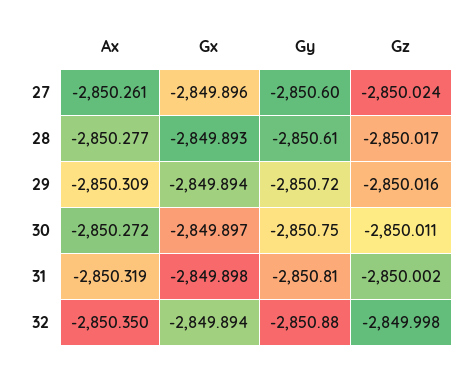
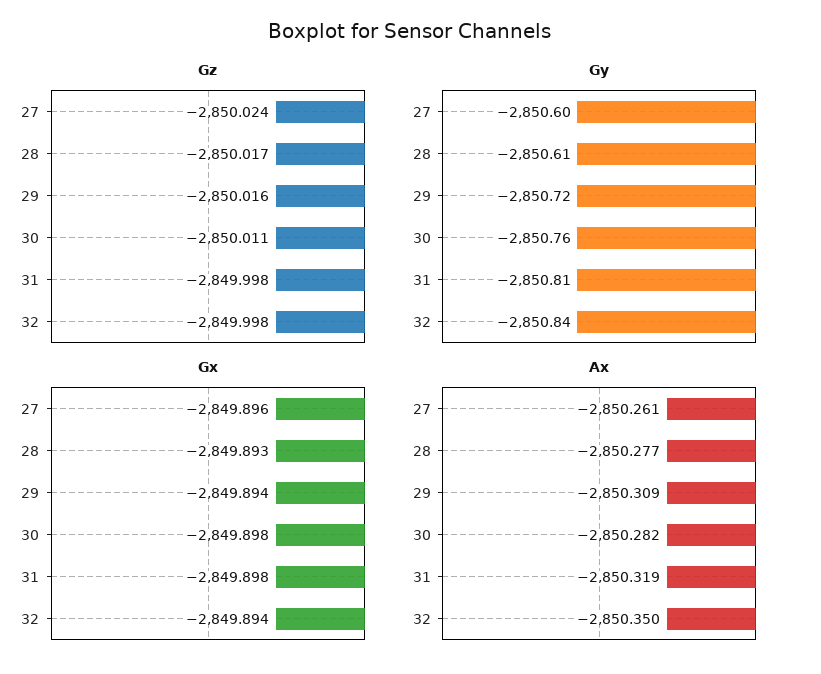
Ax, 30: -2850.272 -> -2850.282
Gx, 30: -2849.897 -> -2849.898
Gy, 30: -2850.75 -> -2850.76
Gz, 31: -2850.002 -> -2849.998
Gy, 32: -2850.88 -> -2850.84

